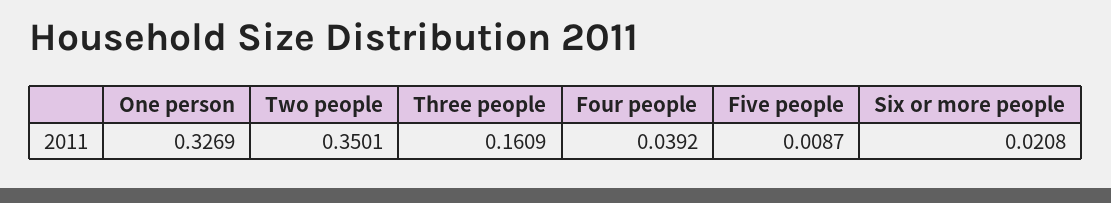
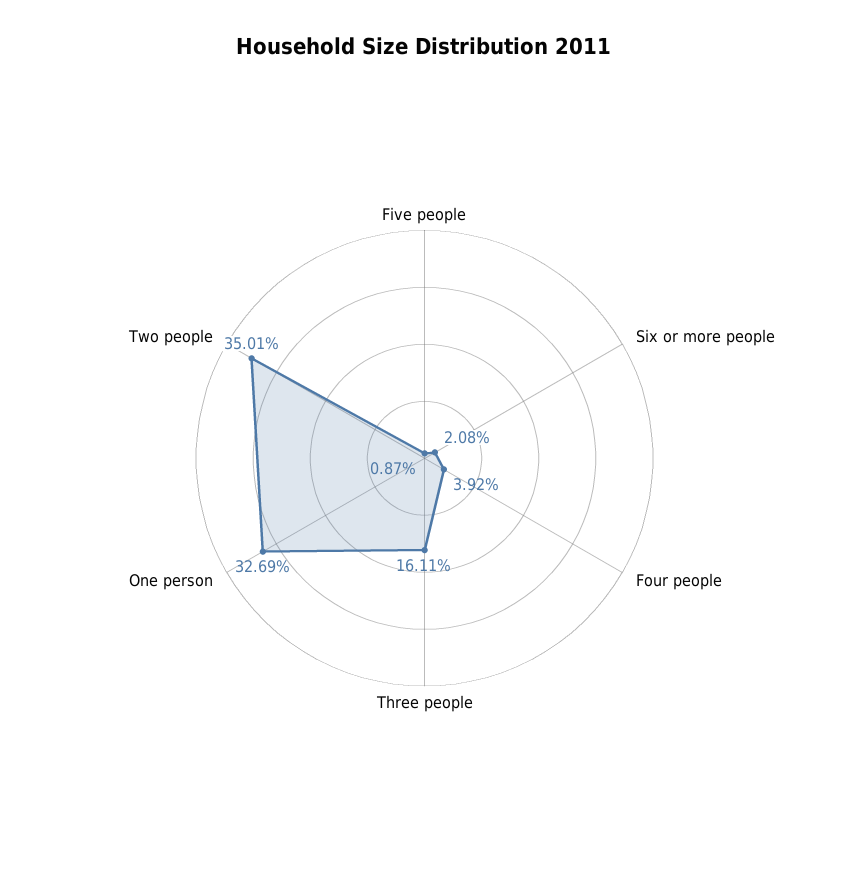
Three people: 0.1609 -> 0.1611

